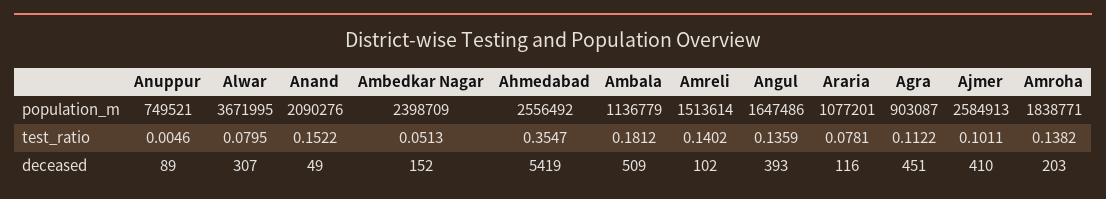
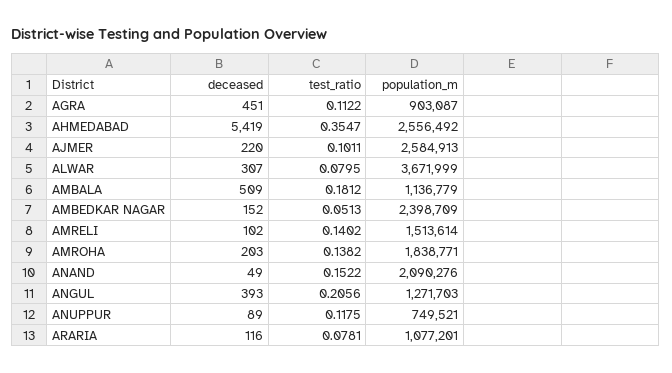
Alwar, population_m: 3671995 -> 3671999
Angul, population_m: 1647486 -> 1271703
Anuppur, test_ratio: 0.0046 -> 0.1175
Angul, test_ratio: 0.1359 -> 0.2056
Ajmer, deceased: 410 -> 220

